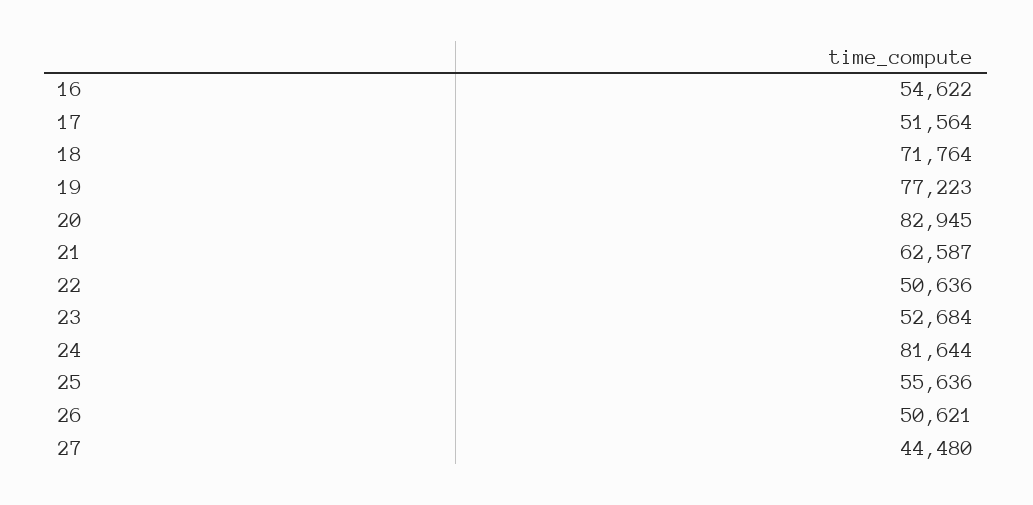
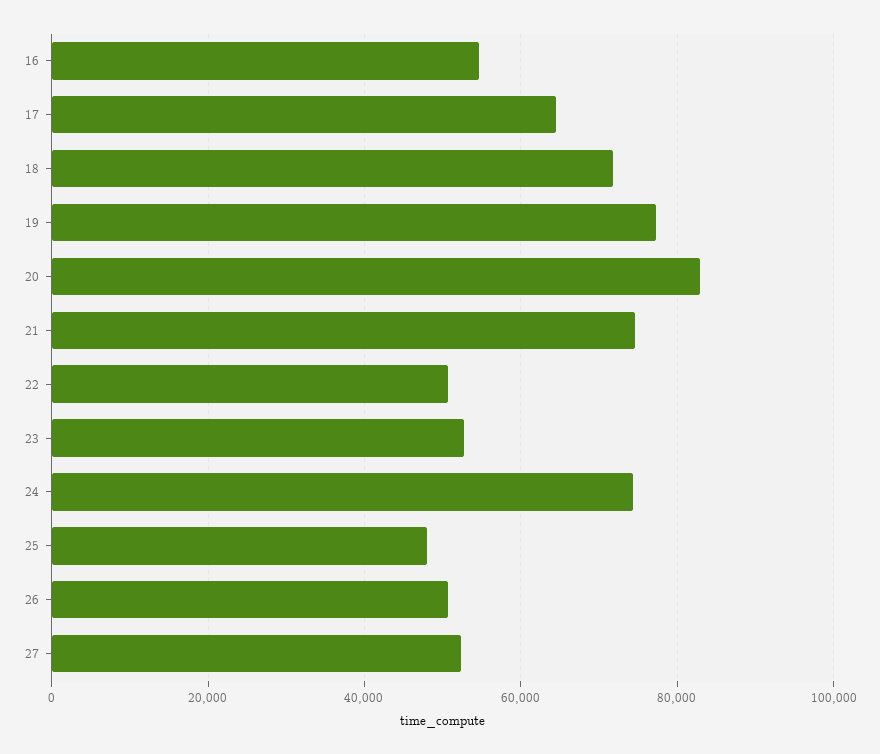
17: 51564 -> 64000
21: 62587 -> 74000
24: 81644 -> 74000
25: 55636 -> 48000
27: 44480 -> 52000

